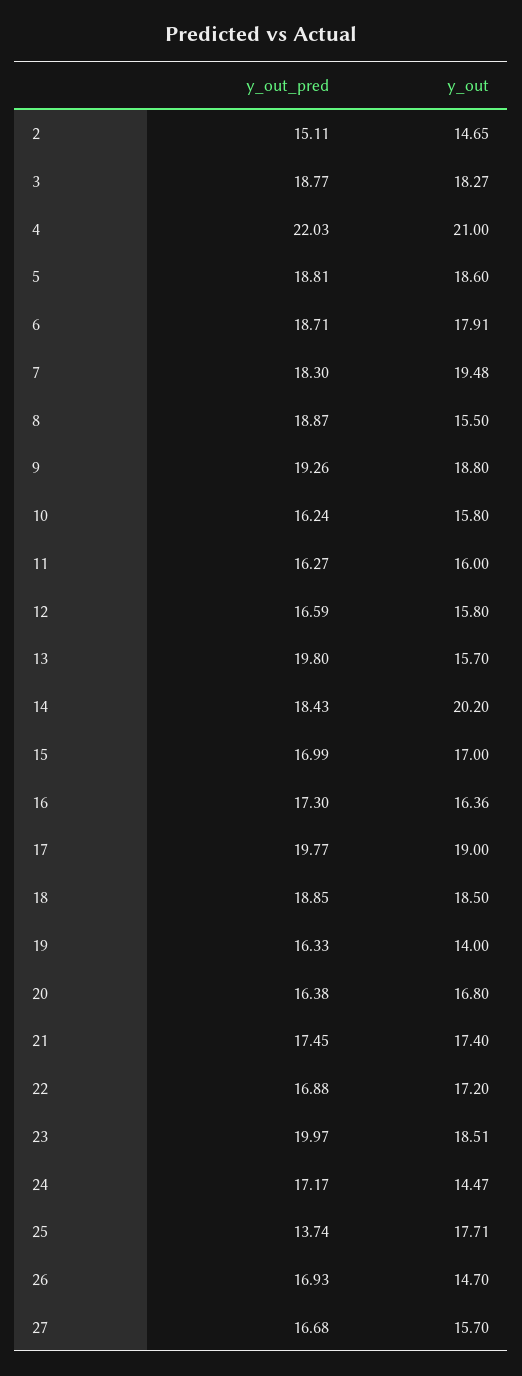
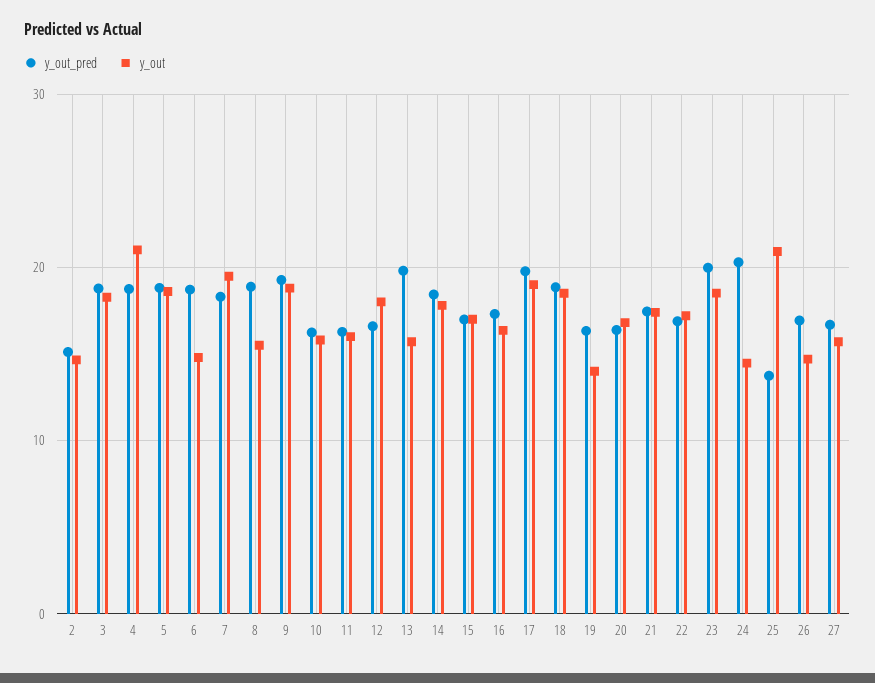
y_out_pred, 4: 22.03 -> 19
y_out, 6: 17.91 -> 15
y_out, 12: 15.8 -> 18
y_out, 14: 20.2 -> 18
y_out_pred, 24: 17.17 -> 20
y_out, 25: 17.71 -> 21

